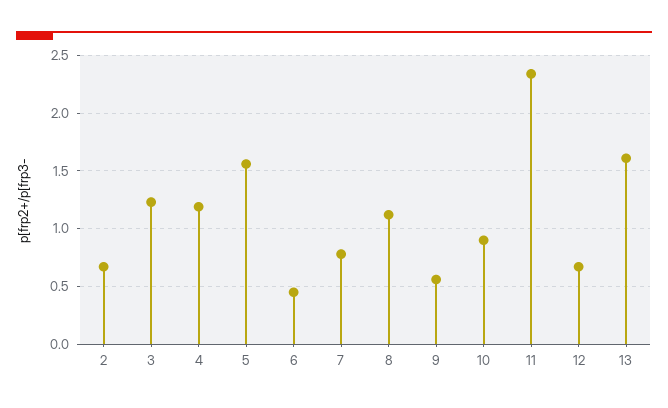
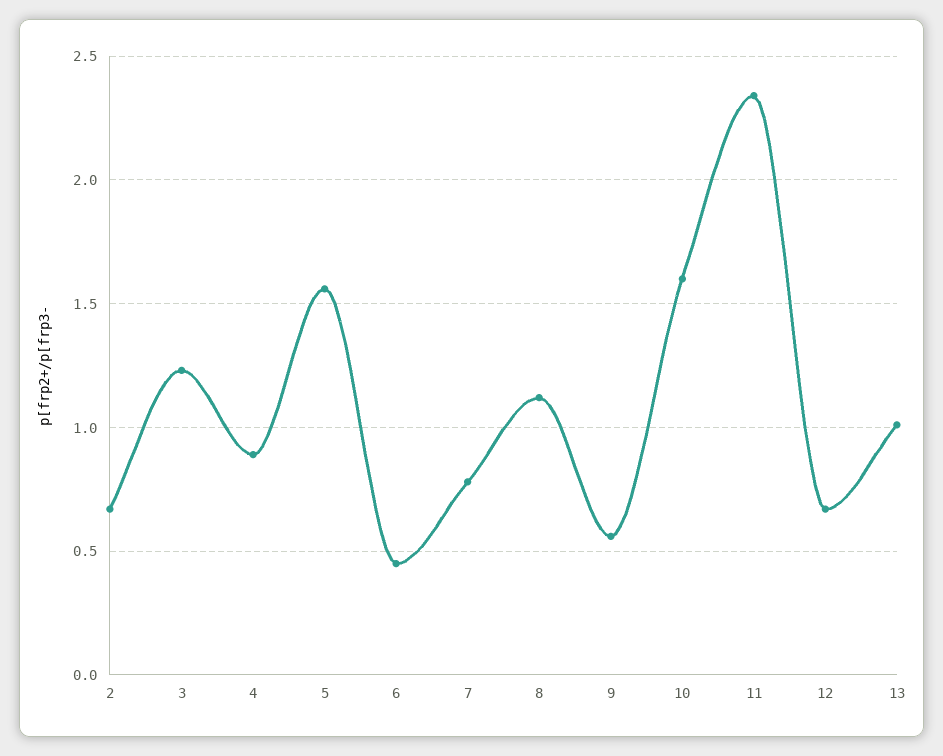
4: 1.2 -> 0.9
10: 0.9 -> 1.6
13: 1.6 -> 1

